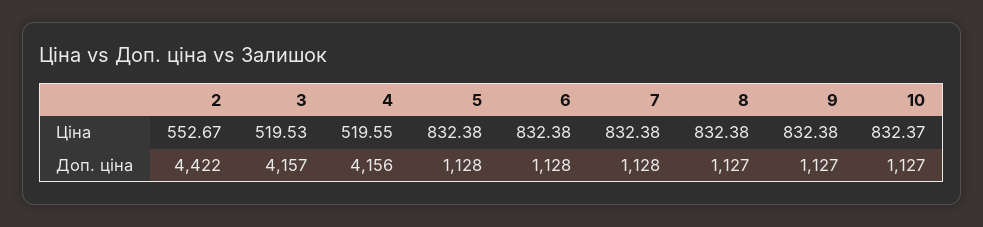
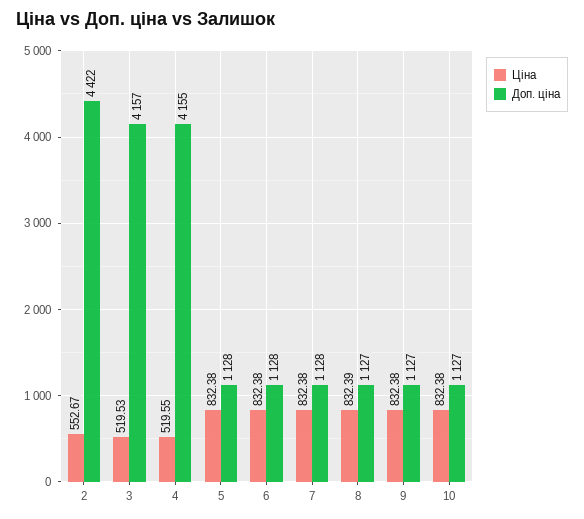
Ціна, 8: 832.38 -> 832.39
Ціна, 10: 832.37 -> 832.38
Доп. ціна, 4: 4156 -> 4155

